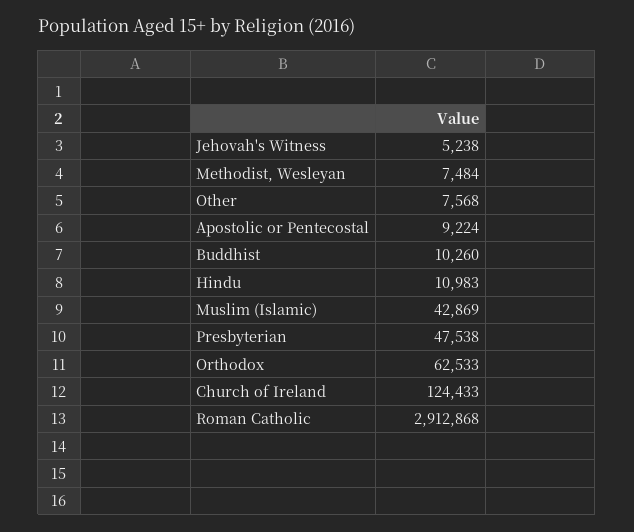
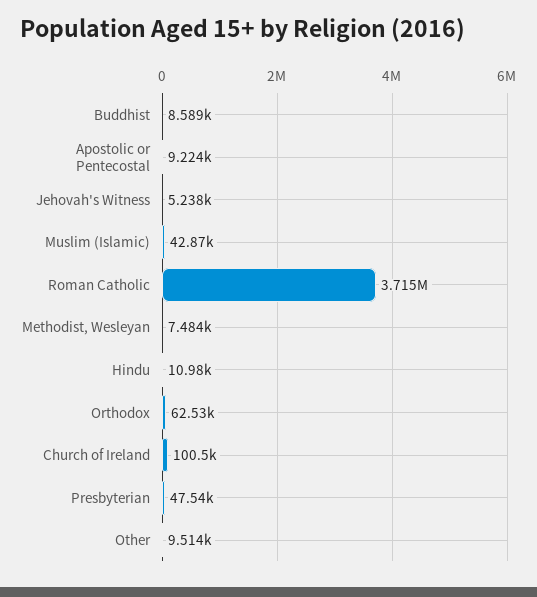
Other: 7568 -> 9514
Buddhist: 10260 -> 8589
Church of Ireland: 124433 -> 100500
Roman Catholic: 2912868 -> 3715000

